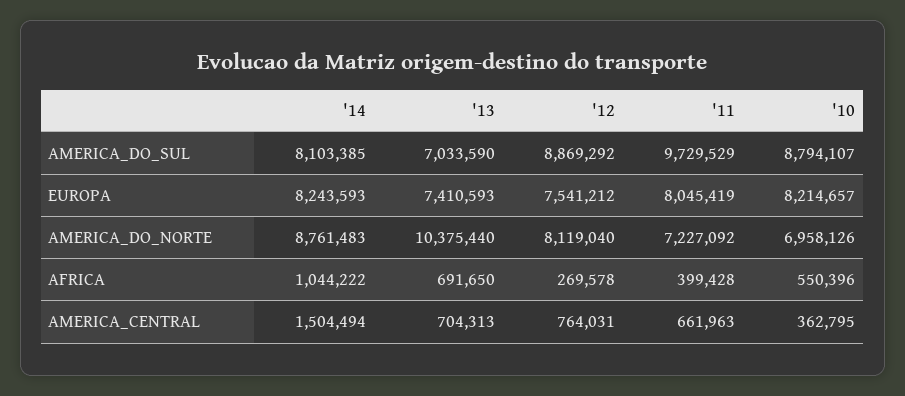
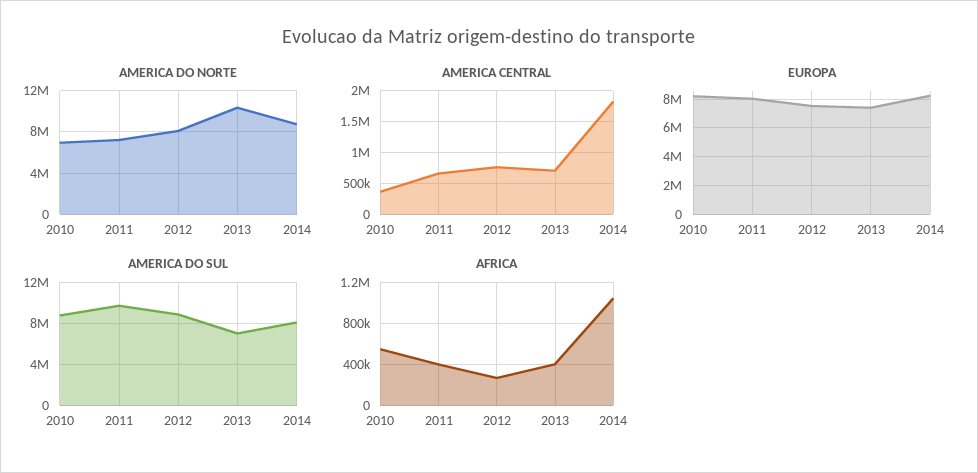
AFRICA, '13: 691650 -> 400000
AMERICA_CENTRAL, '14: 1504494 -> 1800000

